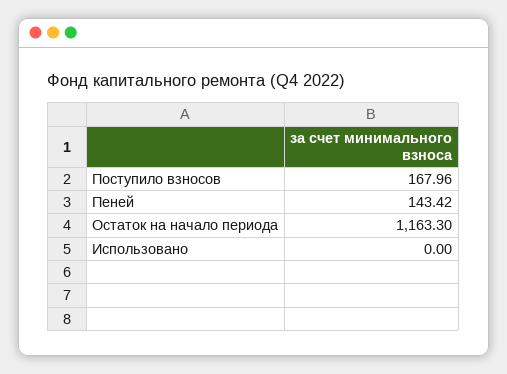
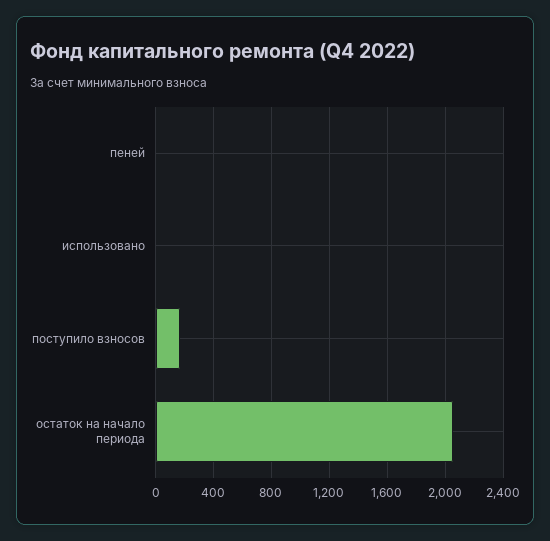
Пеней: 143.42 -> 0
Остаток на начало периода: 1163.3 -> 2050

